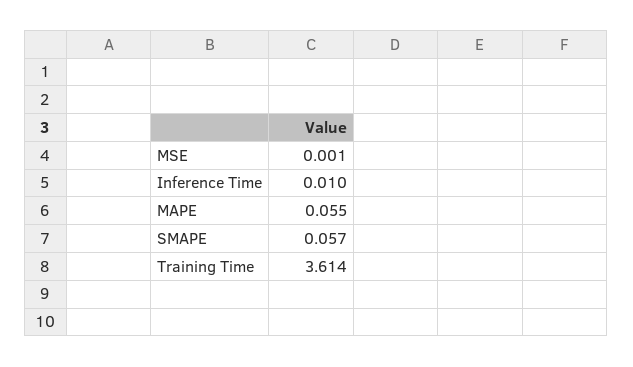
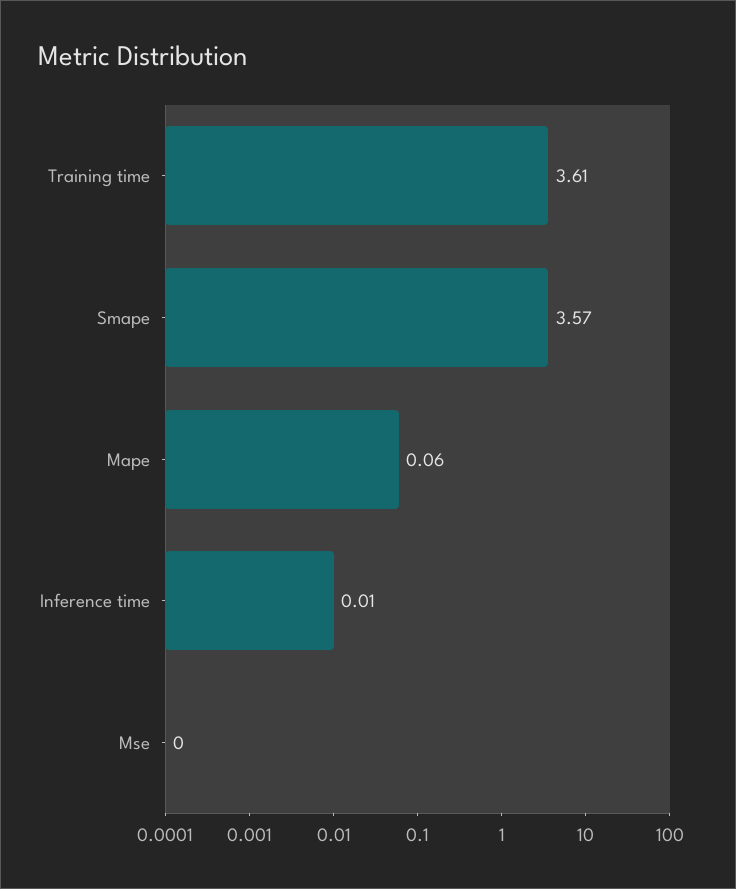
SMAPE: 0.057 -> 3.57

